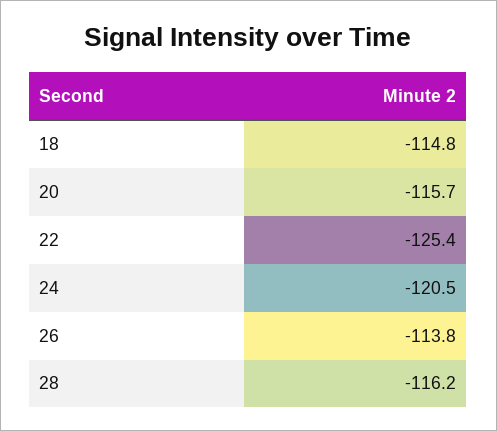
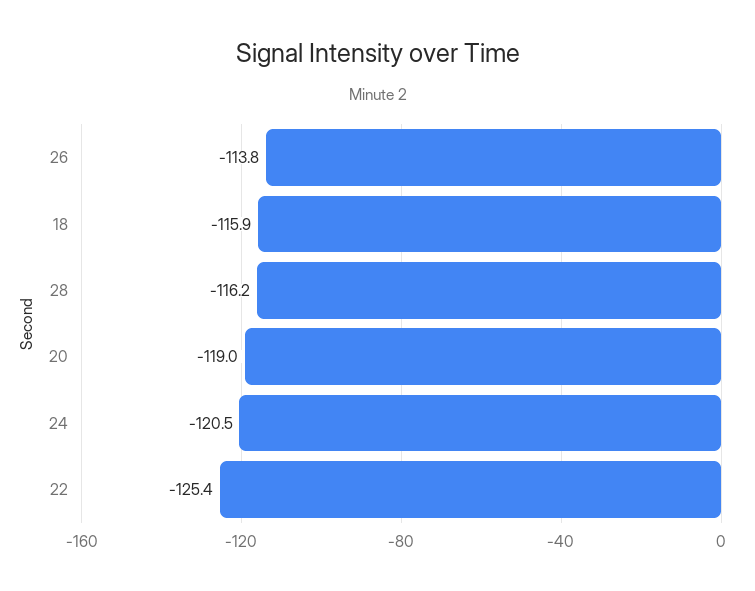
18: -114.8 -> -115.9
20: -115.7 -> -119

